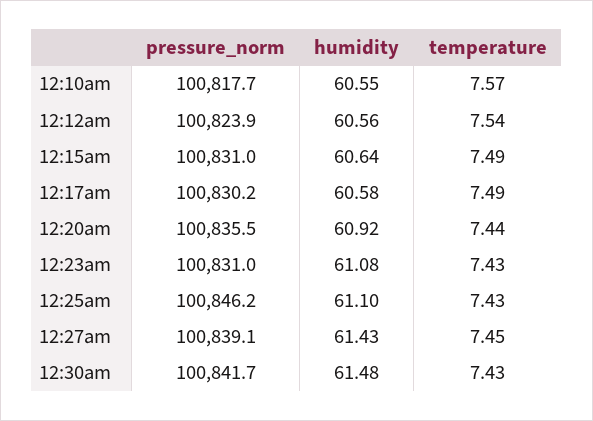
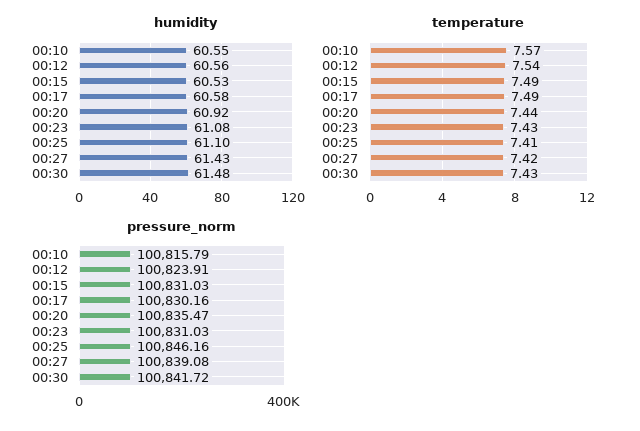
pressure_norm, 12:10am: 100817.7 -> 100815.79
humidity, 12:15am: 60.64 -> 60.53
temperature, 12:25am: 7.43 -> 7.41
temperature, 12:27am: 7.45 -> 7.42

